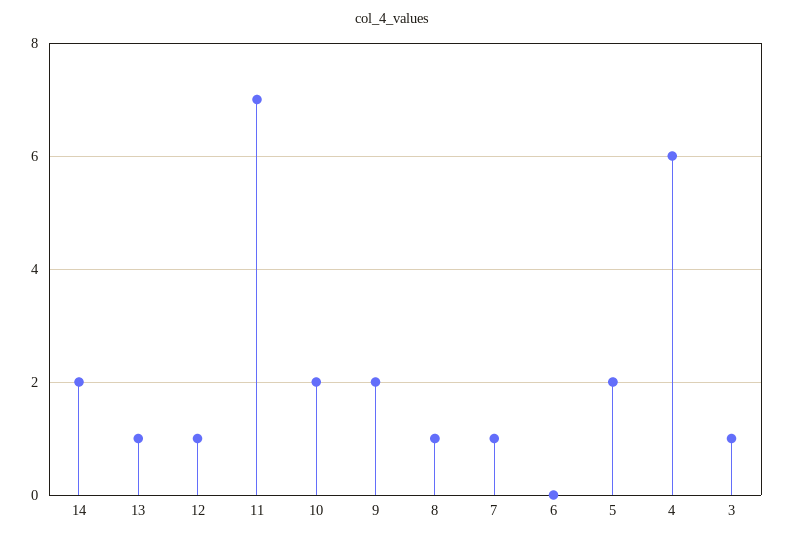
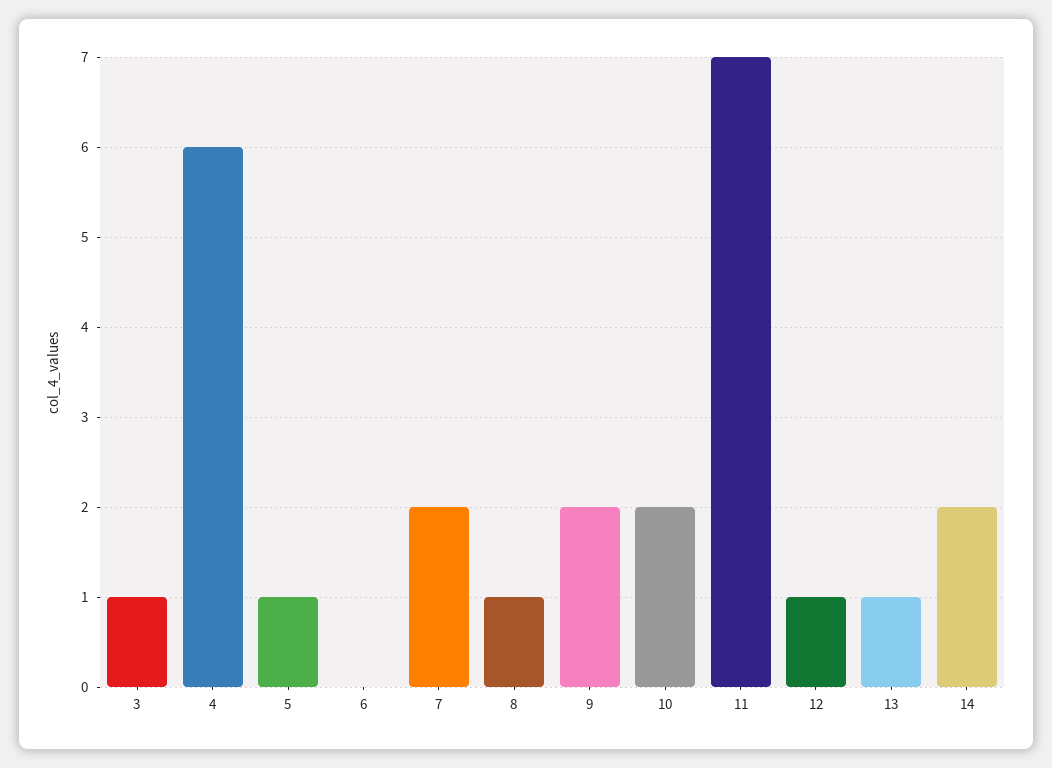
7: 1 -> 2
5: 2 -> 1

